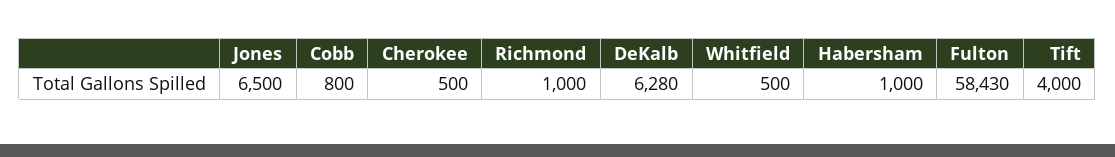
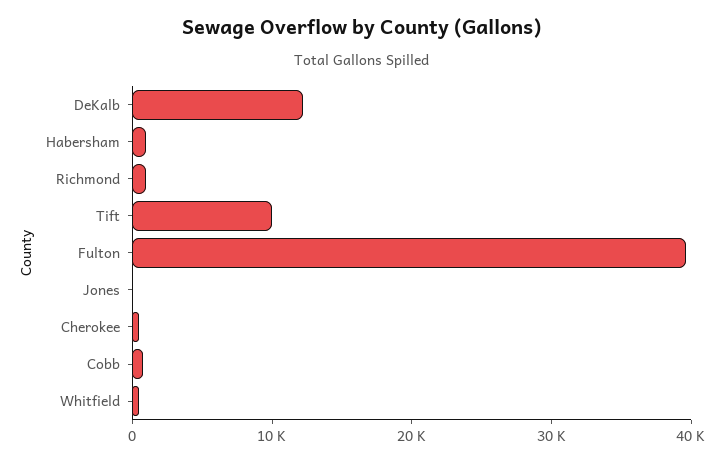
Jones: 6500 -> 0
DeKalb: 6280 -> 12000
Fulton: 58430 -> 40000
Tift: 4000 -> 10000

